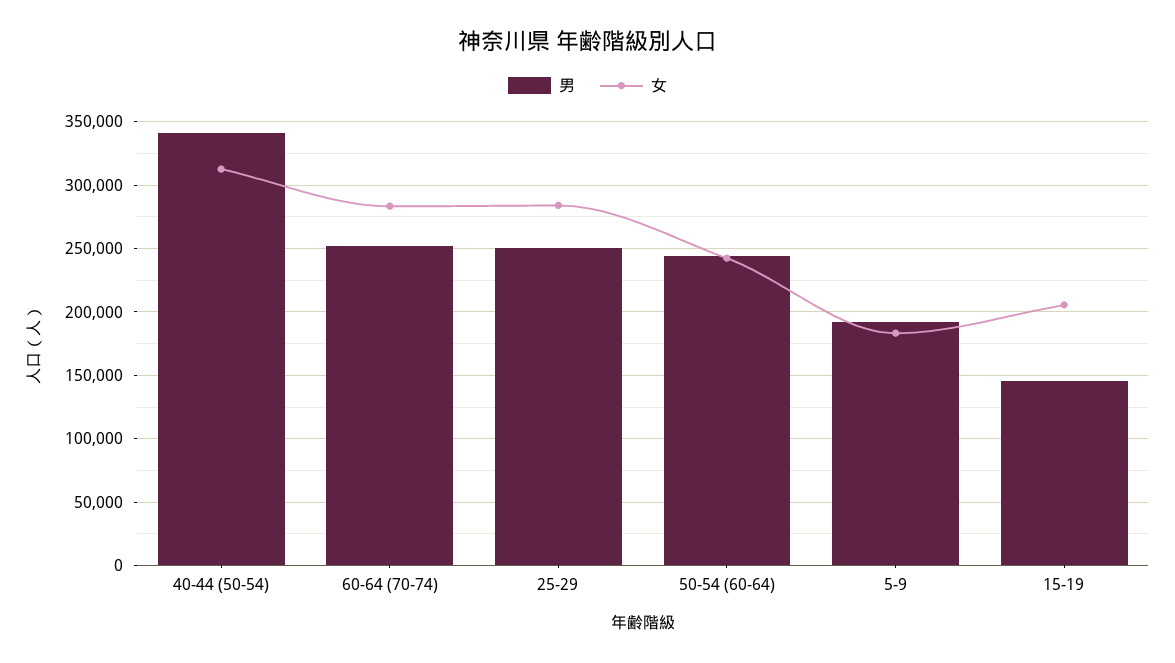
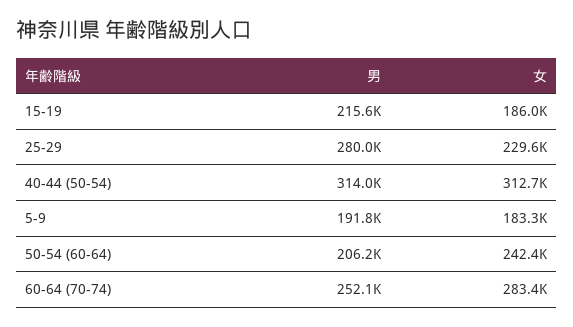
男, 40-44 (50-54): 340000 -> 314000
男, 25-29: 250000 -> 280000
女, 25-29: 285000 -> 229600
男, 50-54 (60-64): 245000 -> 206200
男, 15-19: 145000 -> 215600
女, 15-19: 205000 -> 186000

